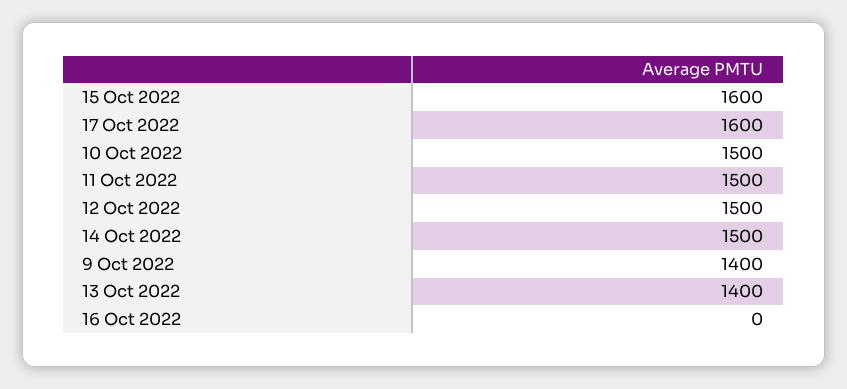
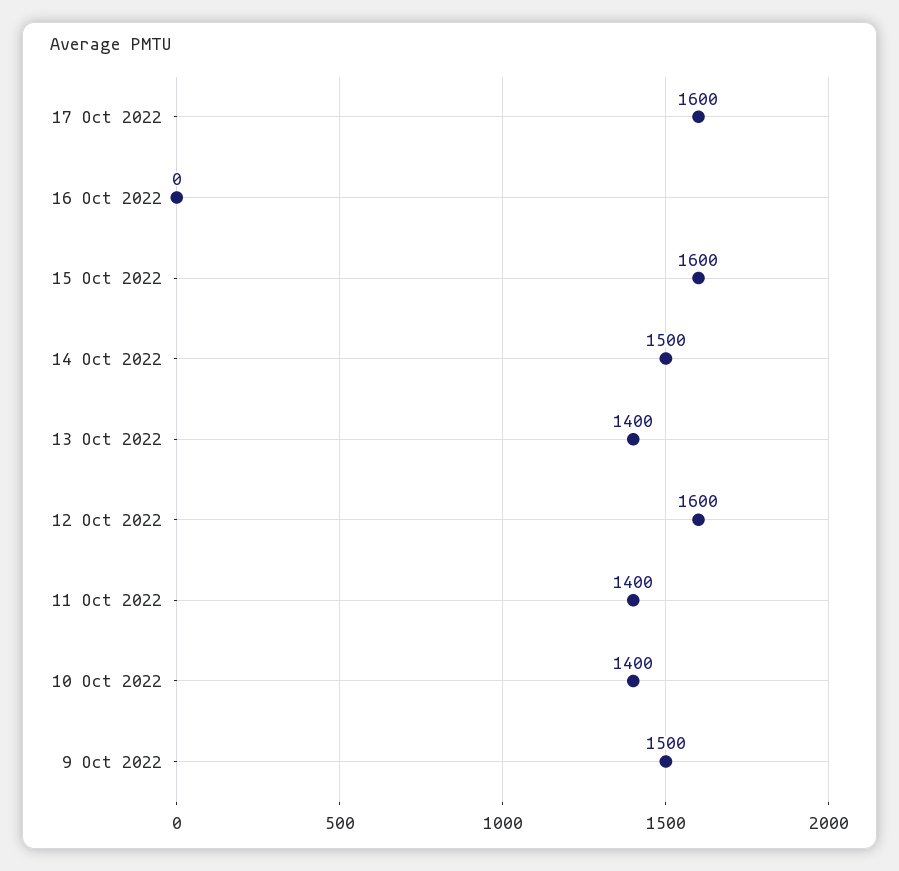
10 Oct 2022: 1500 -> 1400
11 Oct 2022: 1500 -> 1400
12 Oct 2022: 1500 -> 1600
9 Oct 2022: 1400 -> 1500

